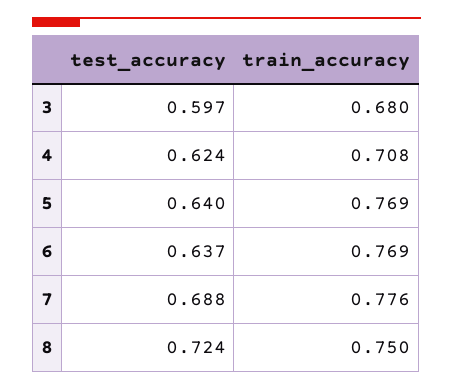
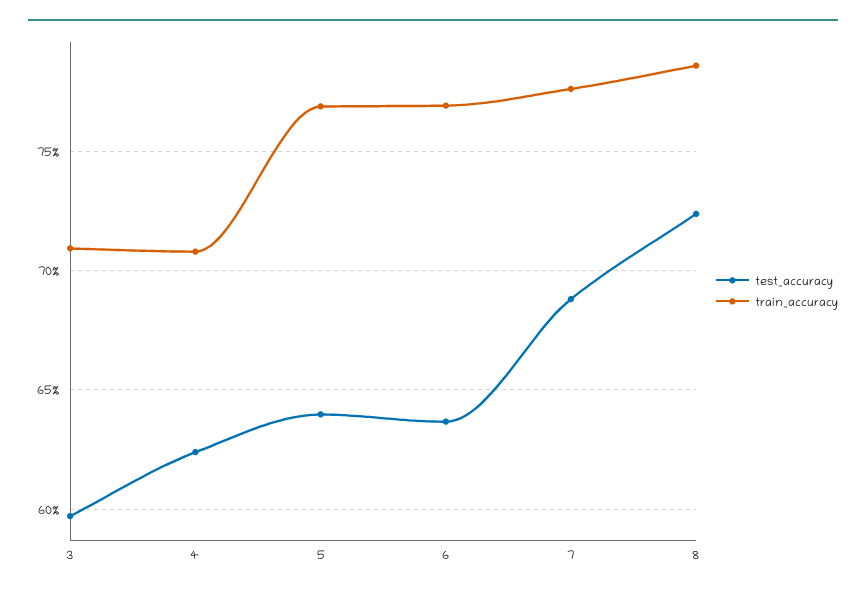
train_accuracy, 3: 0.68 -> 0.71
train_accuracy, 8: 0.75 -> 0.785

